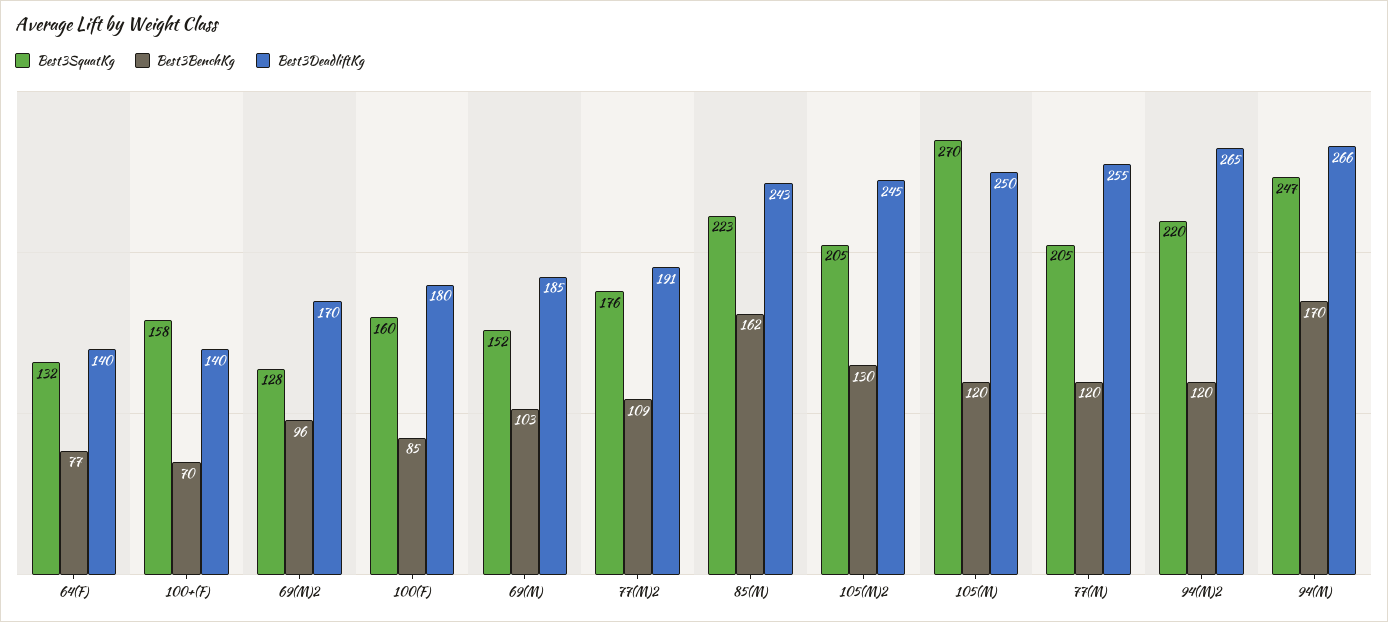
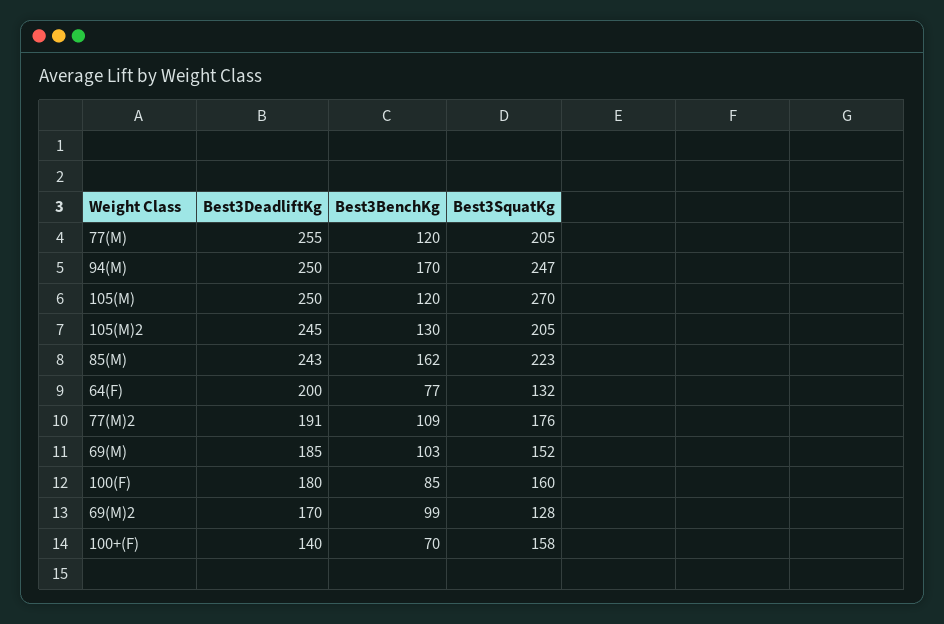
Best3DeadliftKg, 64(F): 140 -> 200
Best3BenchKg, 69(M)2: 96 -> 99
Best3SquatKg, 94(M)2: 220 -> none
Best3BenchKg, 94(M)2: 120 -> none
Best3DeadliftKg, 94(M)2: 265 -> none
Best3DeadliftKg, 94(M): 266 -> 250

